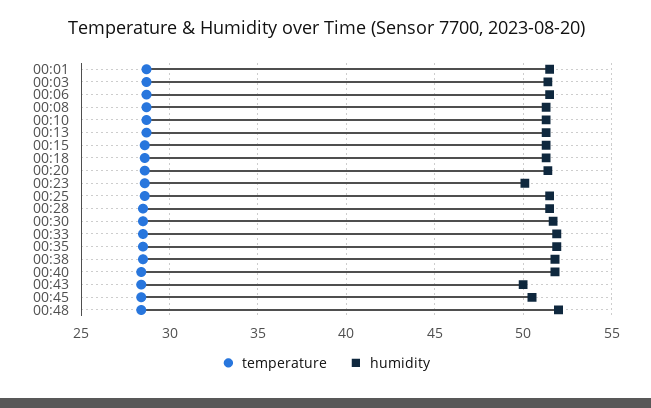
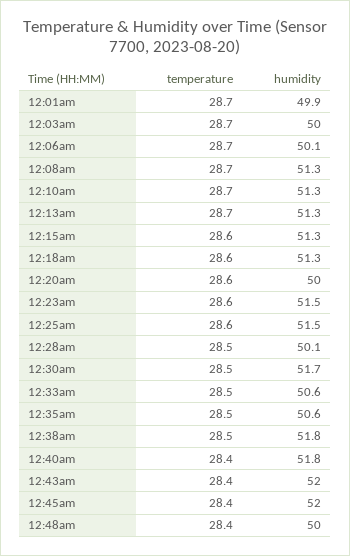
humidity, 00:01: 51.5 -> 49.9
humidity, 00:03: 51.5 -> 50
humidity, 00:06: 51.5 -> 50.1
humidity, 00:20: 51.5 -> 50
humidity, 00:23: 50 -> 51.5
humidity, 00:28: 51.5 -> 50.1
humidity, 00:33: 52 -> 50.6
humidity, 00:35: 52 -> 50.6
humidity, 00:43: 50 -> 52
humidity, 00:45: 50.5 -> 52
humidity, 00:48: 52 -> 50

